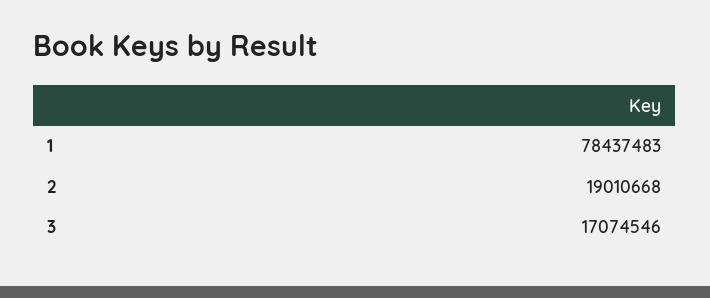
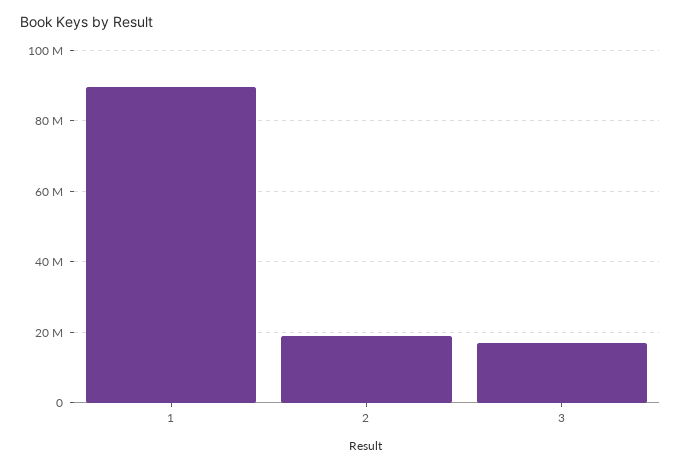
1: 78437483 -> 90000000

